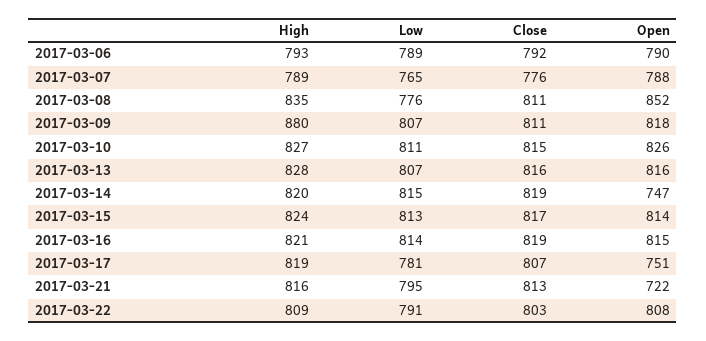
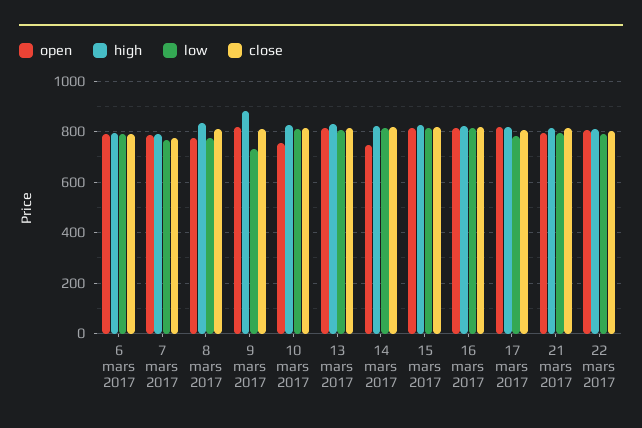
Open, 2017-03-08: 852 -> 775
Low, 2017-03-09: 807 -> 725
Open, 2017-03-10: 826 -> 750
Open, 2017-03-17: 751 -> 825
Open, 2017-03-21: 722 -> 800

